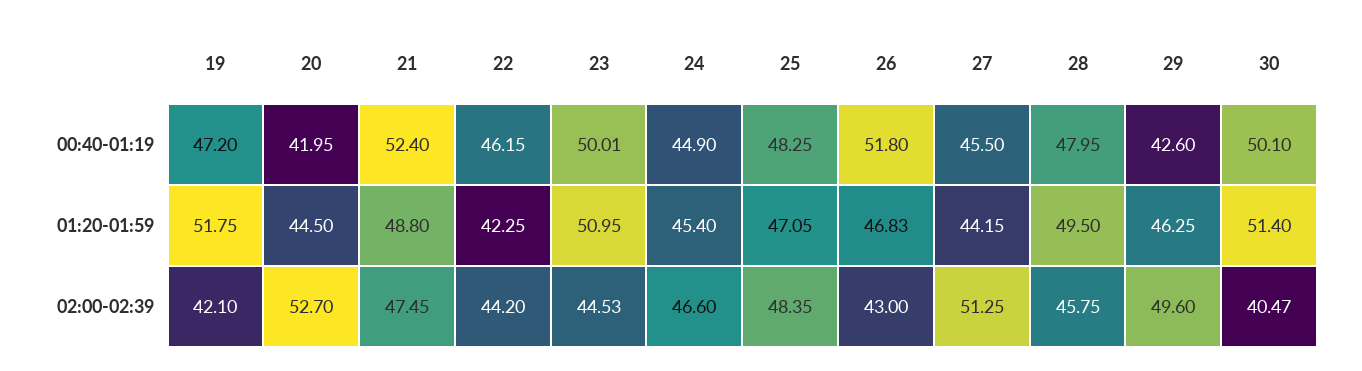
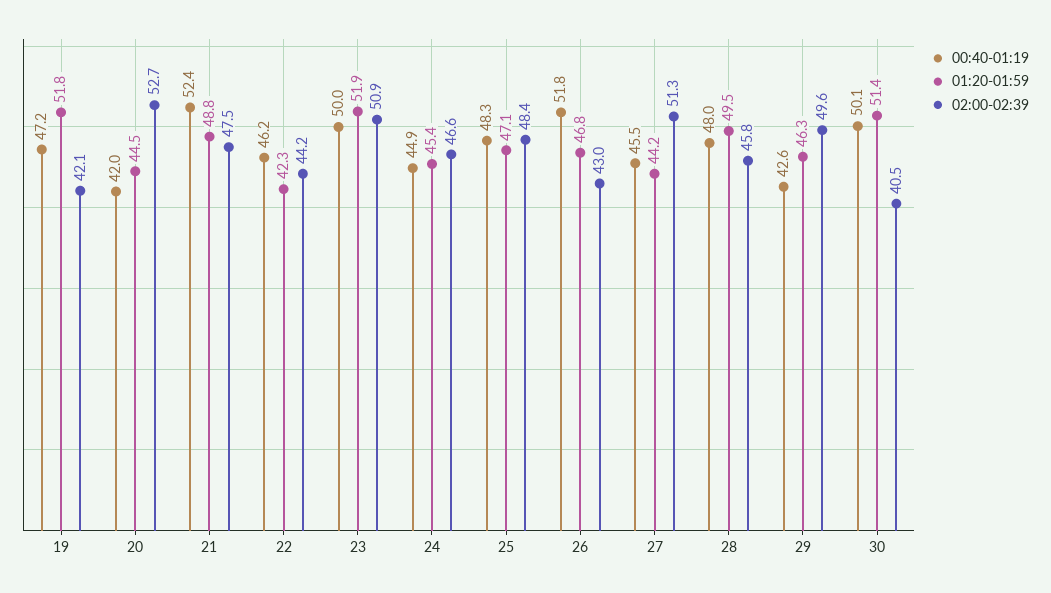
01:20-01:59, 23: 50.95 -> 51.9
02:00-02:39, 23: 44.53 -> 50.9

